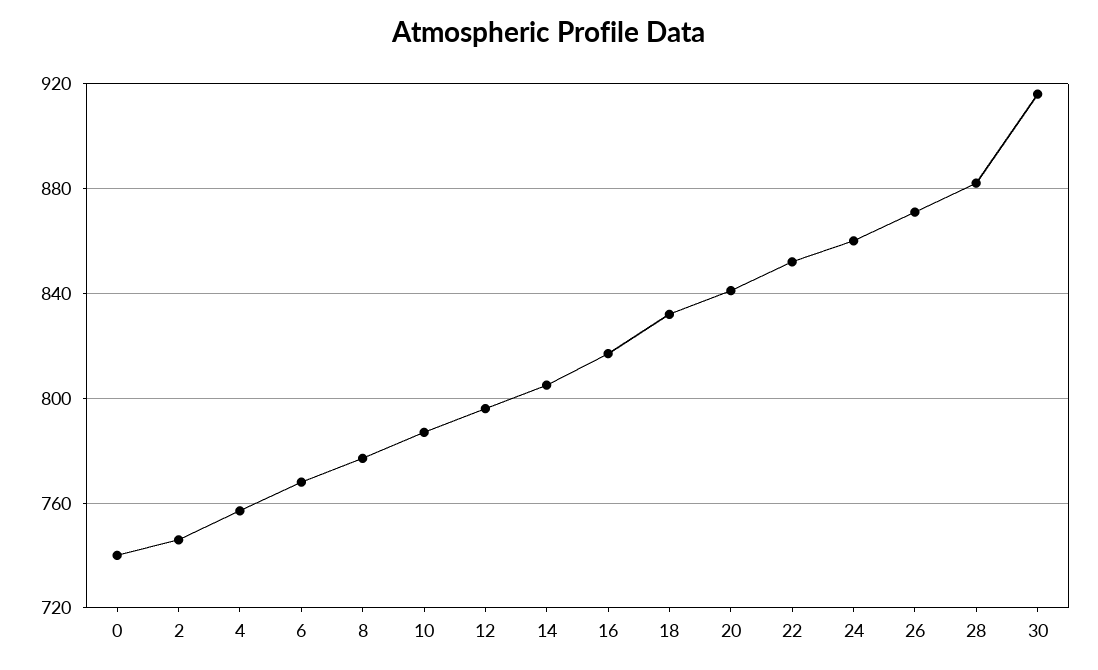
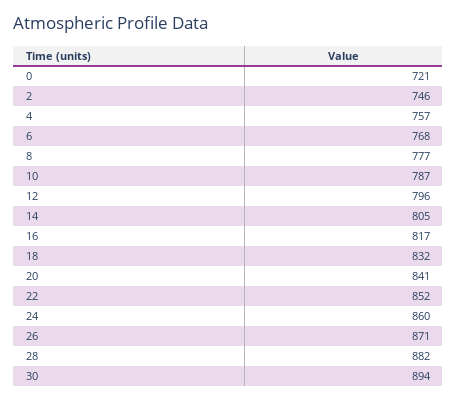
0: 740 -> 721
30: 915 -> 894

